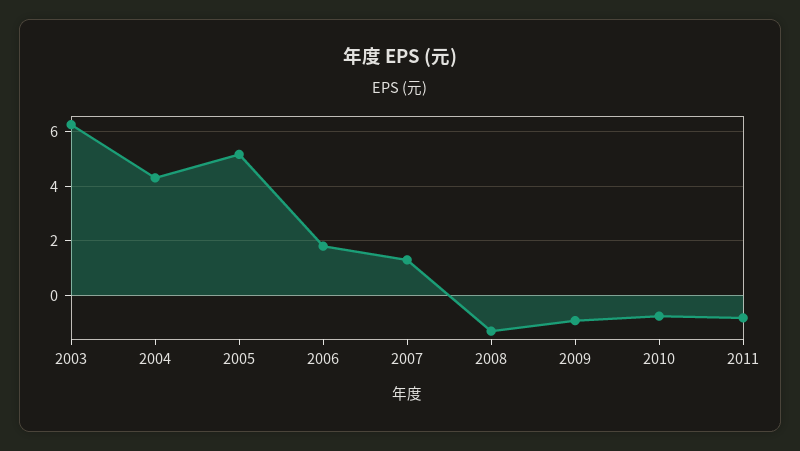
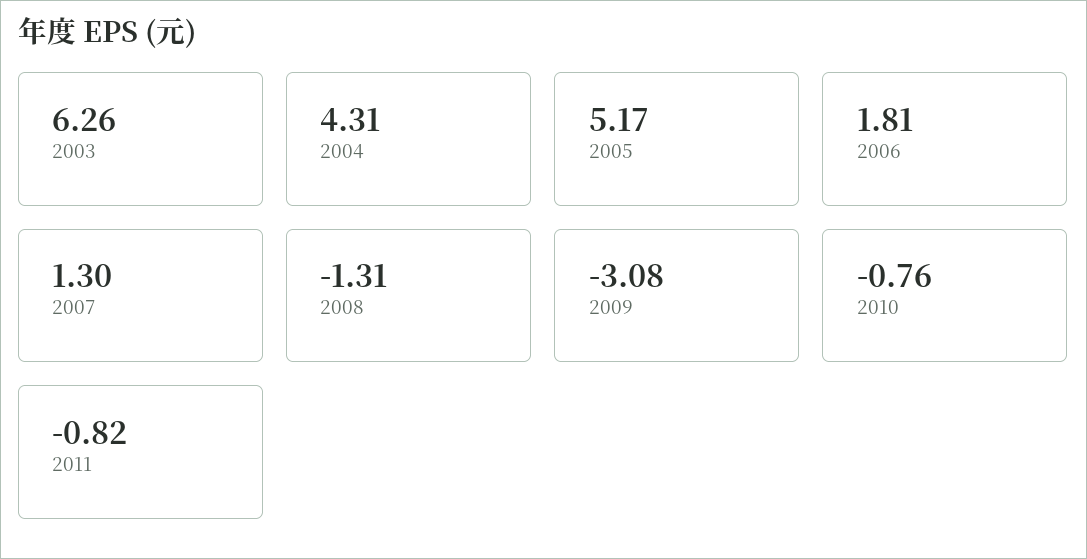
2009: -1 -> -3.08

